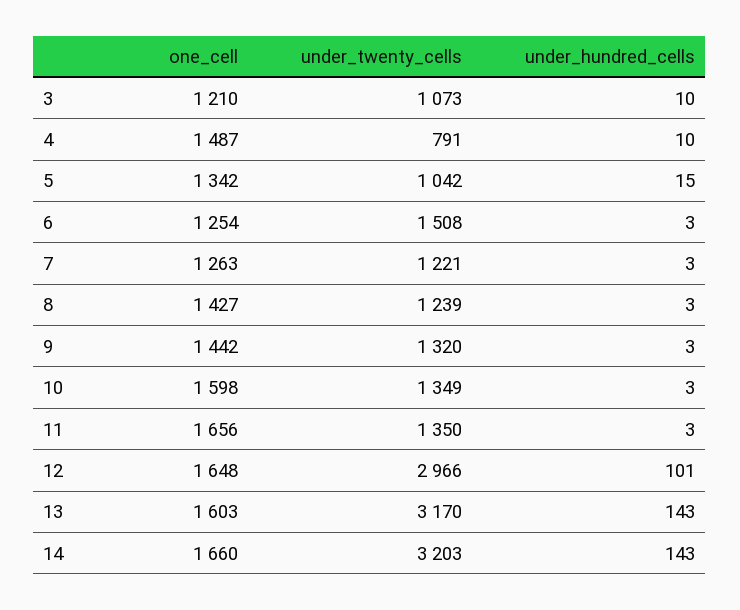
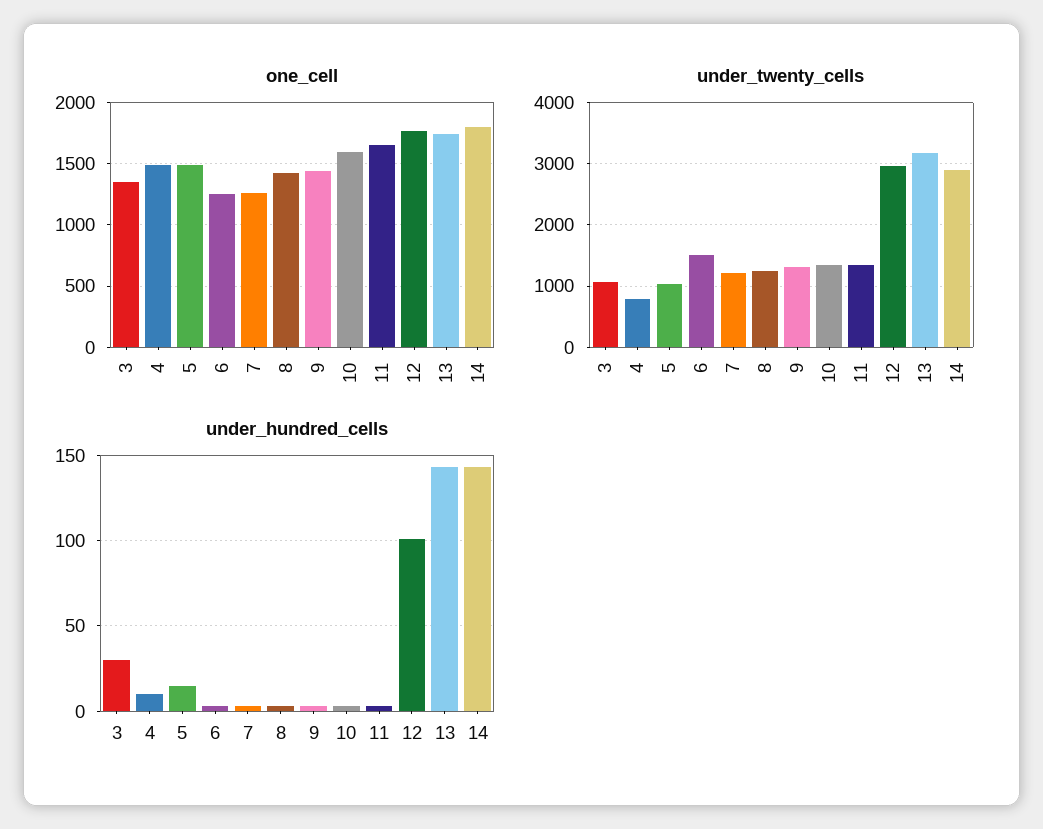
one_cell, 3: 1210 -> 1350
under_hundred_cells, 3: 10 -> 30
one_cell, 5: 1342 -> 1500
one_cell, 12: 1648 -> 1750
one_cell, 13: 1603 -> 1750
one_cell, 14: 1660 -> 1800
under_twenty_cells, 14: 3203 -> 2900

